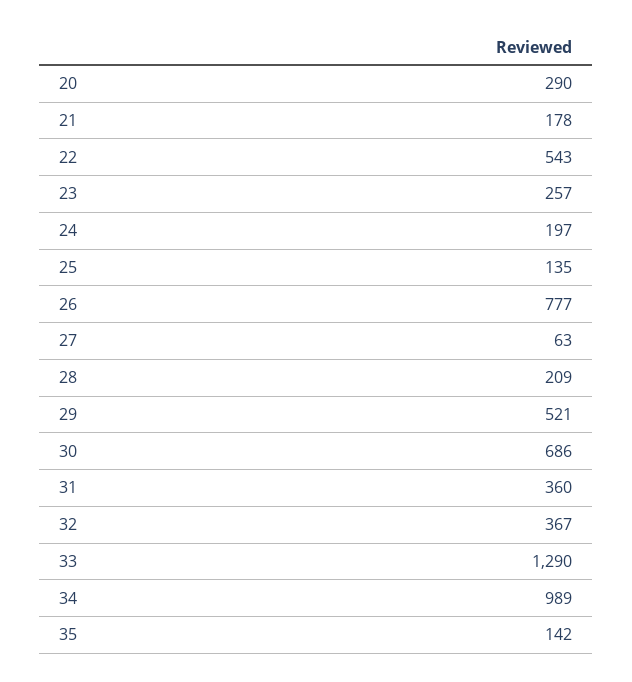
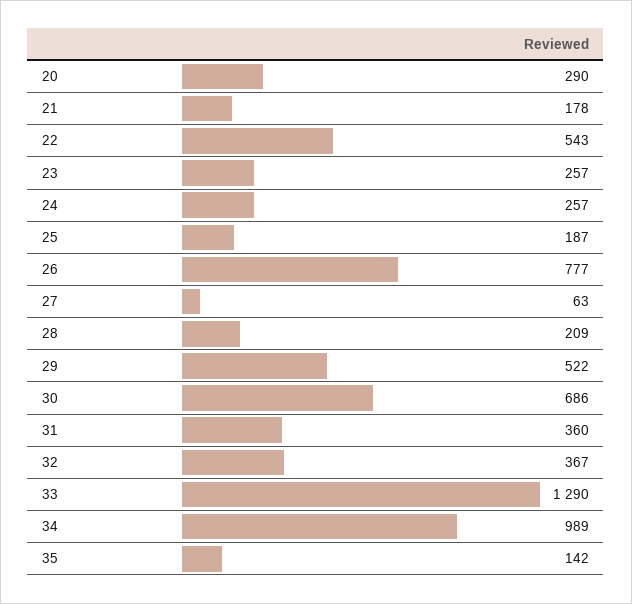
24: 197 -> 257
25: 135 -> 187
29: 521 -> 522

